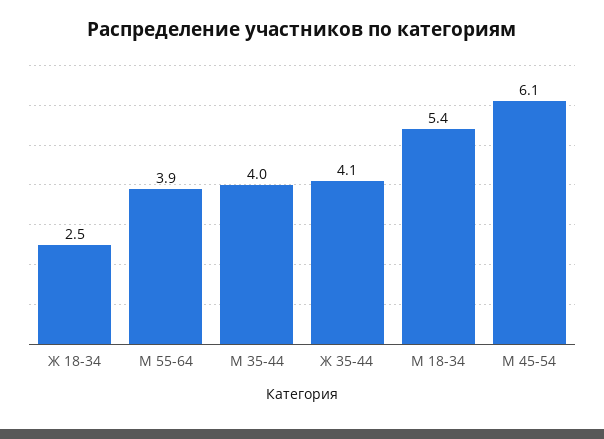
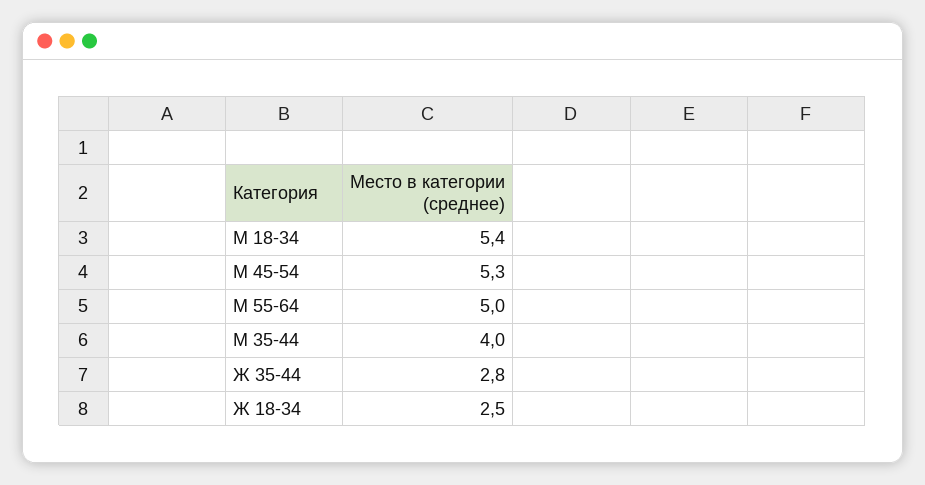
М 55-64: 3.9 -> 5
Ж 35-44: 4.1 -> 2.8
М 45-54: 6.1 -> 5.3

